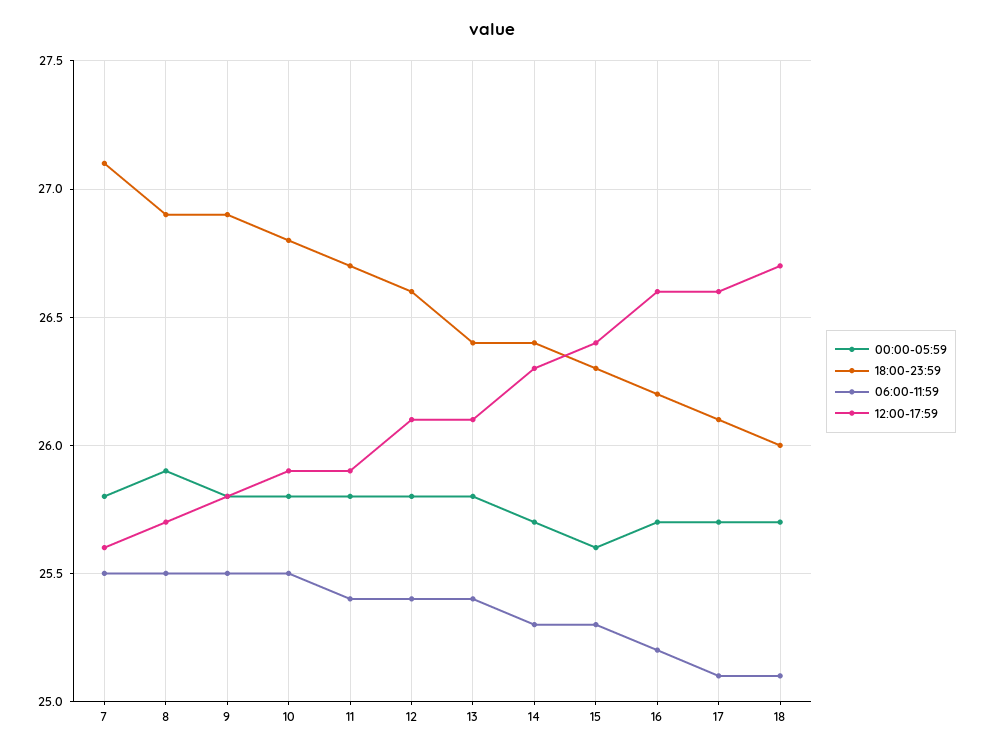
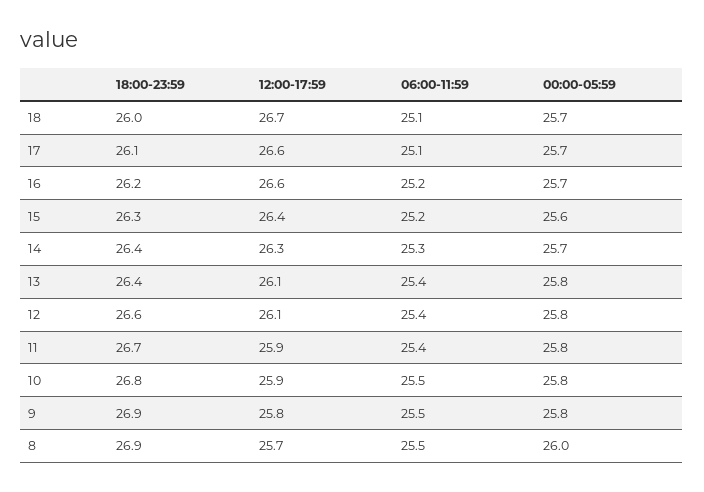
00:00-05:59, 7: 25.8 -> none
18:00-23:59, 7: 27.1 -> none
06:00-11:59, 7: 25.5 -> none
12:00-17:59, 7: 25.6 -> none
00:00-05:59, 8: 25.9 -> 26
06:00-11:59, 15: 25.3 -> 25.2

